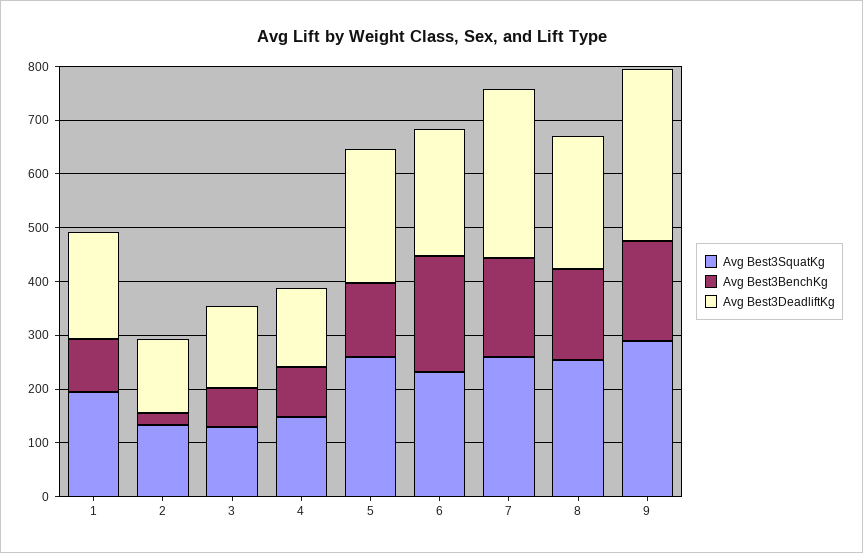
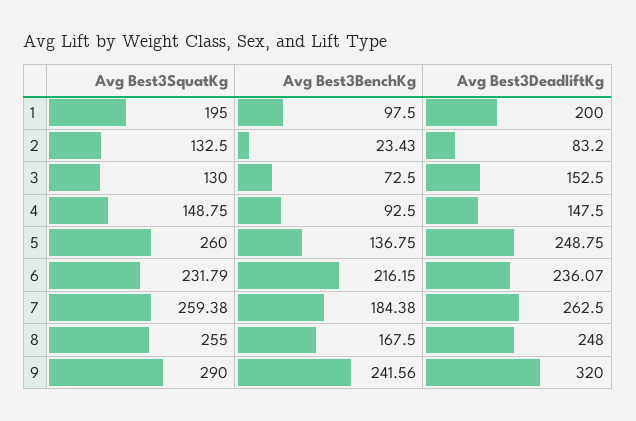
Avg Best3DeadliftKg, 2: 140 -> 83.2
Avg Best3DeadliftKg, 7: 320 -> 262.5
Avg Best3BenchKg, 9: 180 -> 241.56

